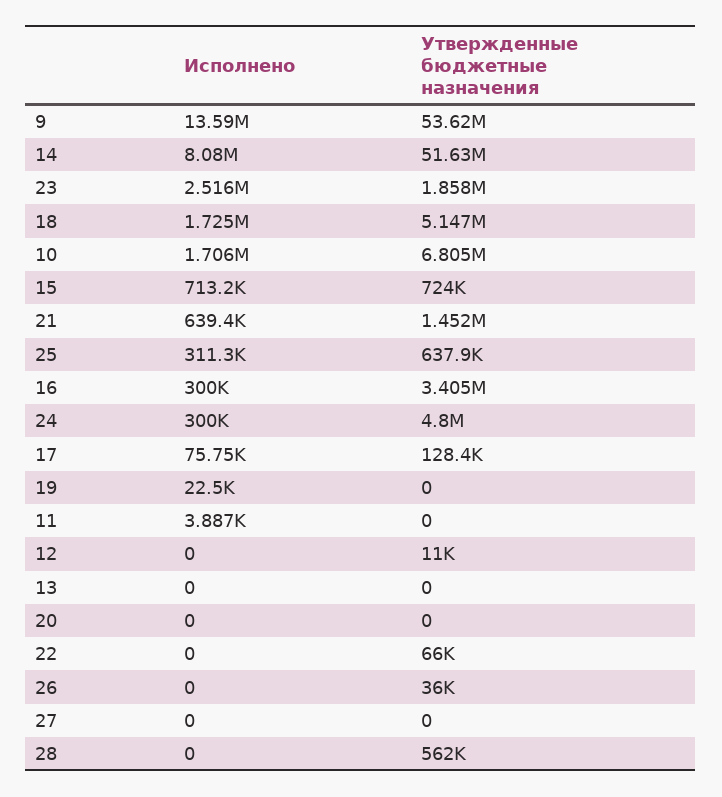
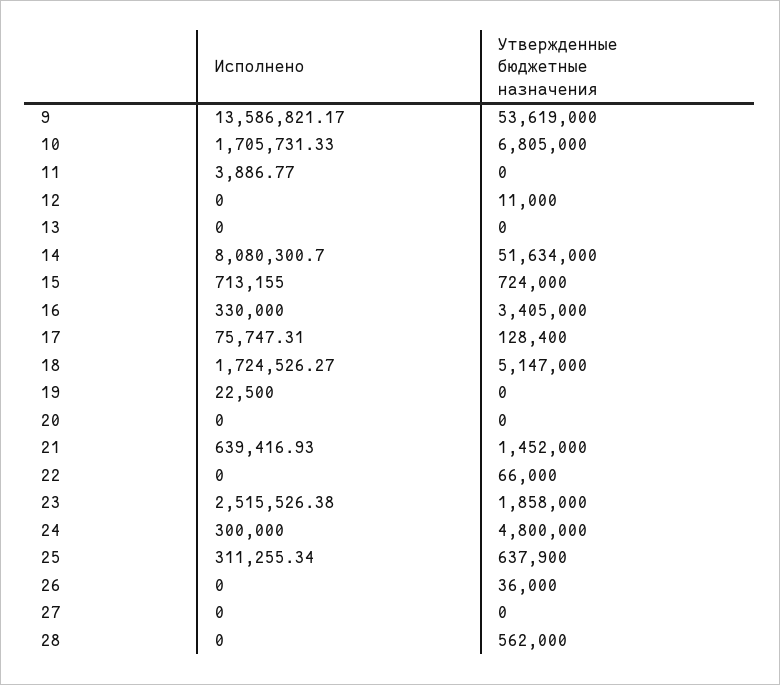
Исполнено, 16: 300000 -> 330000

